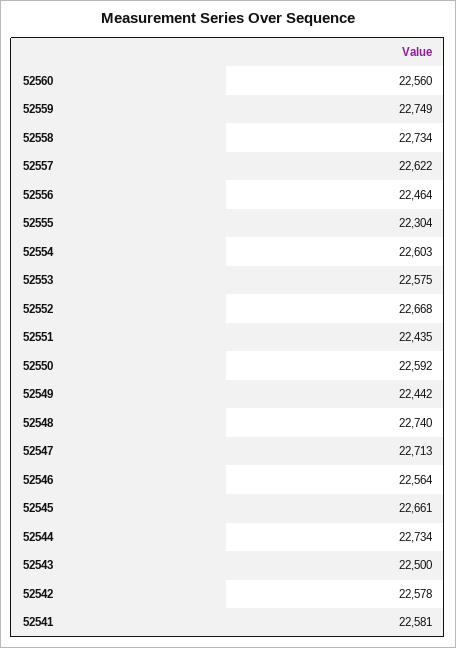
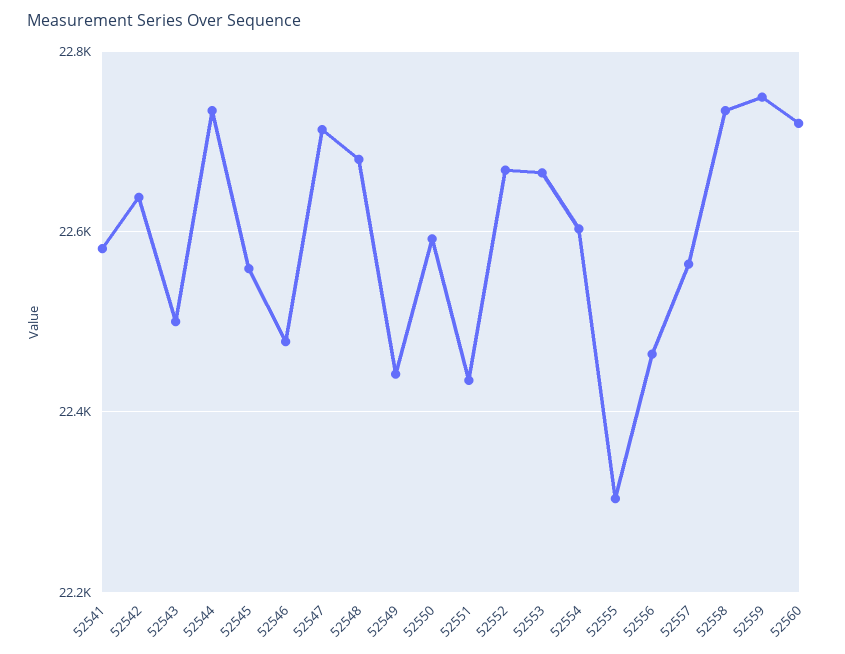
52560: 22560 -> 22720
52557: 22622 -> 22560
52553: 22575 -> 22660
52548: 22740 -> 22680
52546: 22564 -> 22480
52545: 22661 -> 22560
52542: 22578 -> 22640

